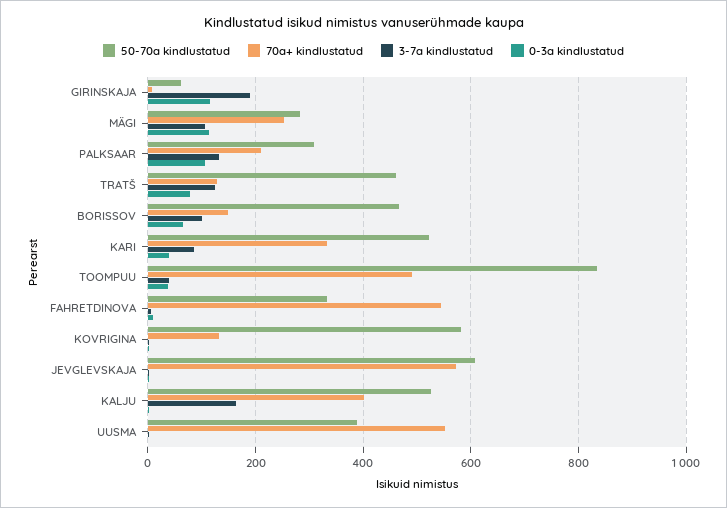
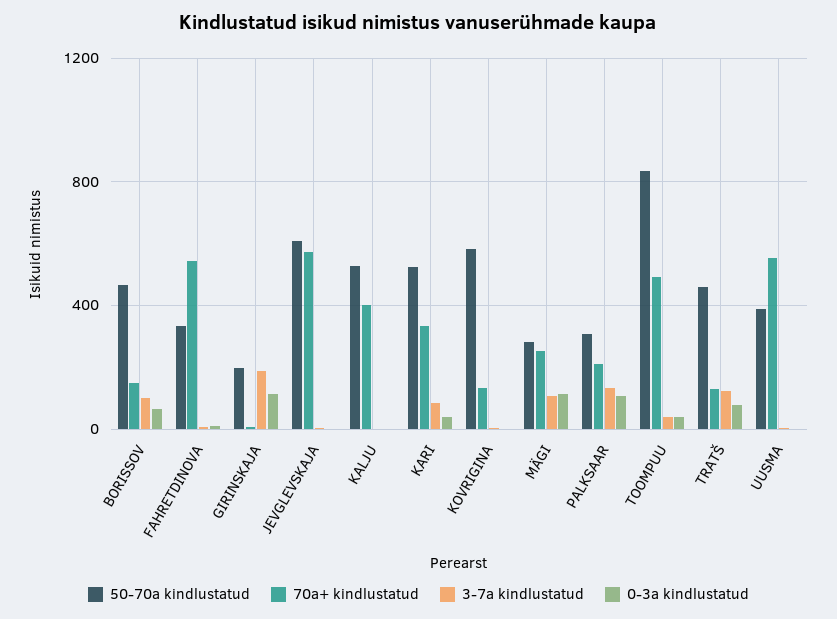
50-70a kindlustatud, GIRINSKAJA: 60 -> 200
3-7a kindlustatud, KALJU: 160 -> 0

